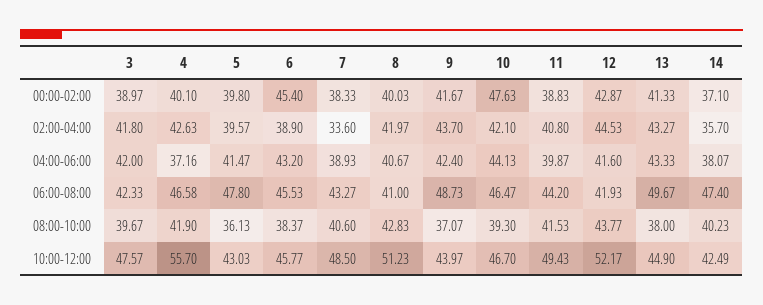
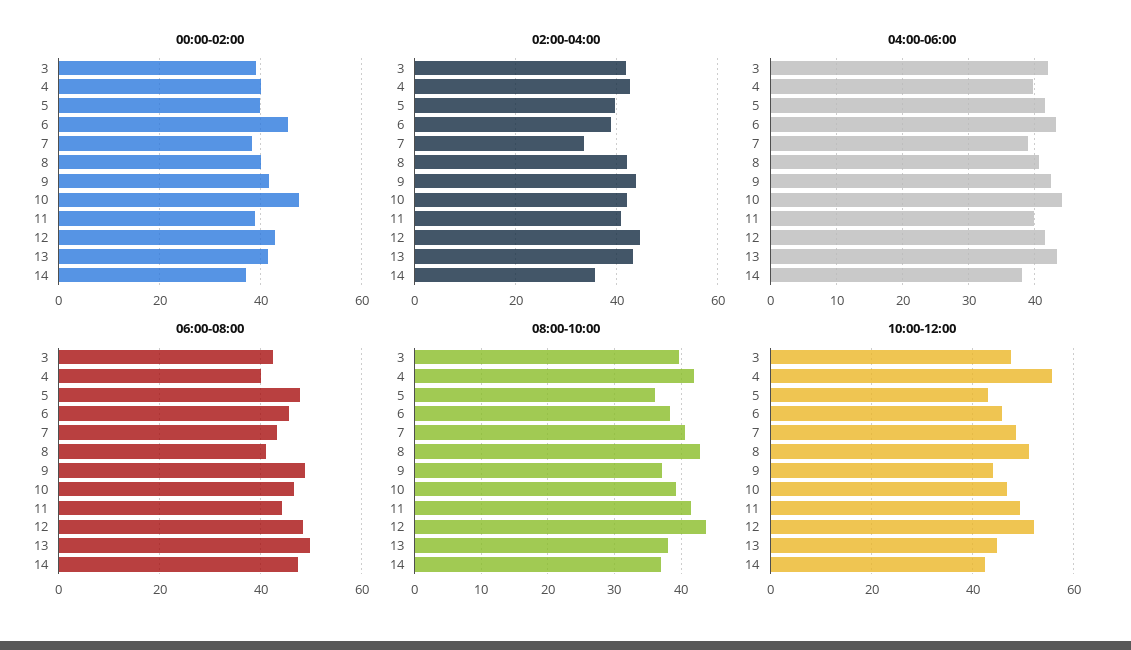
04:00-06:00, 4: 37.16 -> 40
06:00-08:00, 4: 46.58 -> 40
06:00-08:00, 12: 41.93 -> 48
08:00-10:00, 14: 40.23 -> 37

